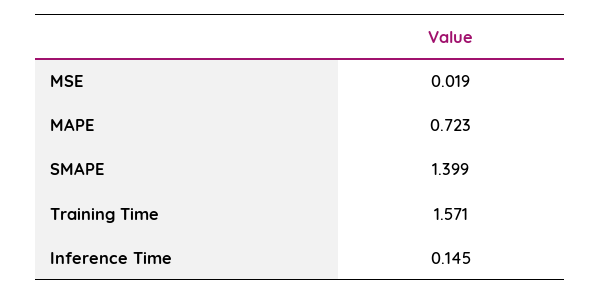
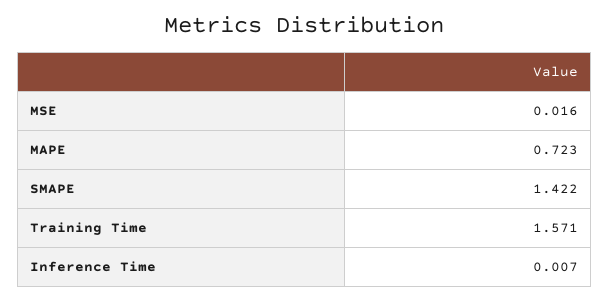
MSE: 0.019 -> 0.016
SMAPE: 1.399 -> 1.422
Inference Time: 0.145 -> 0.007

